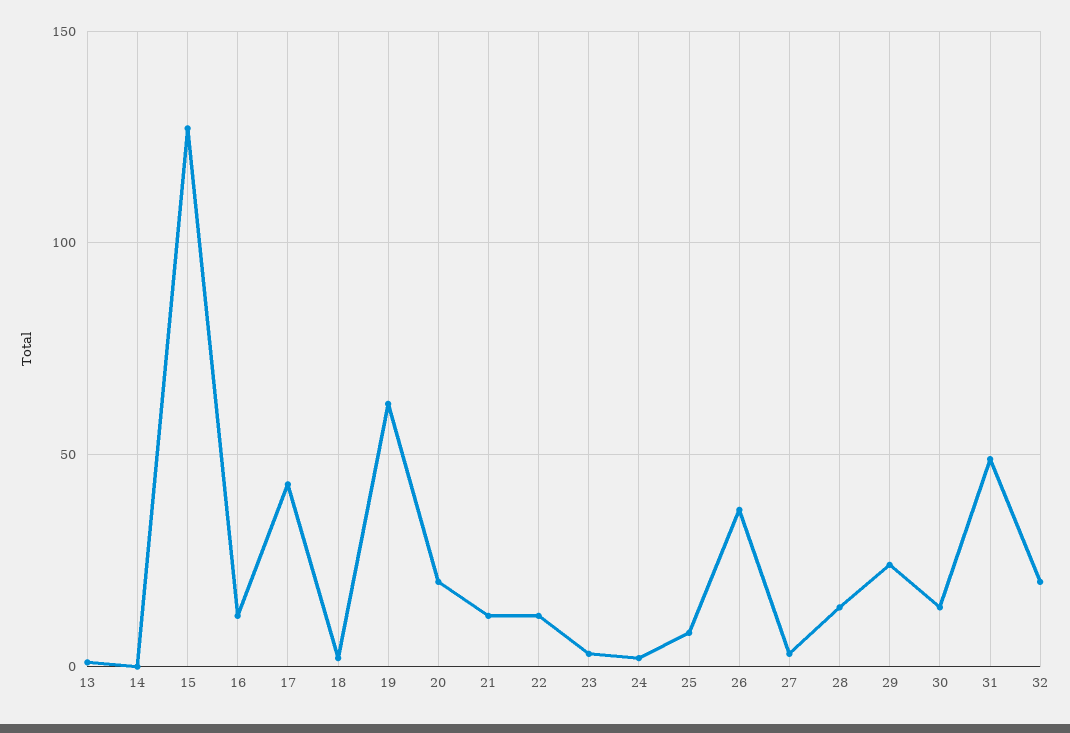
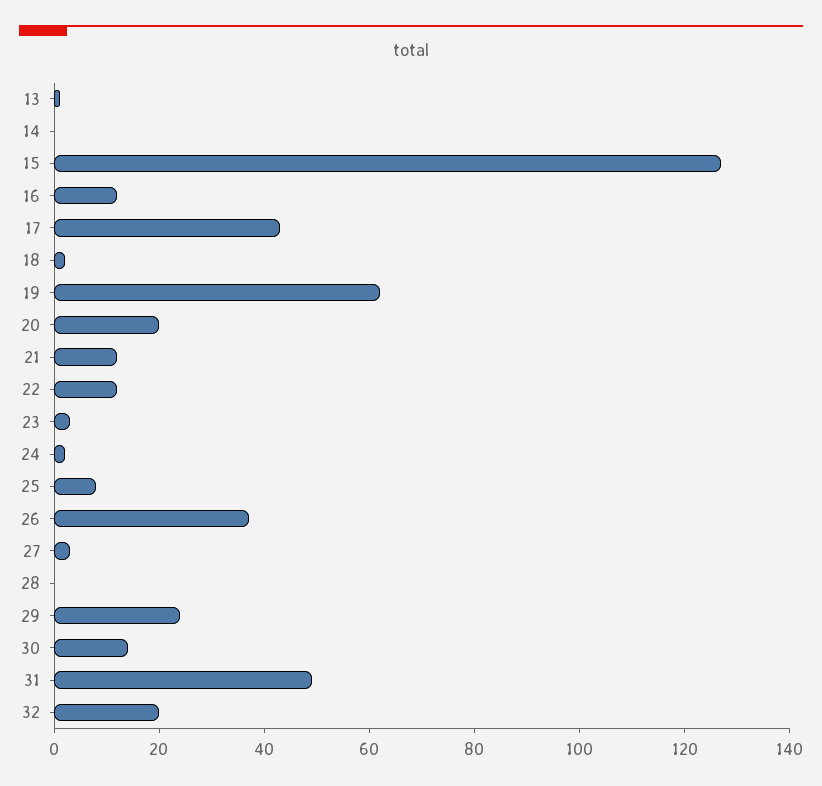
28: 15 -> 0

